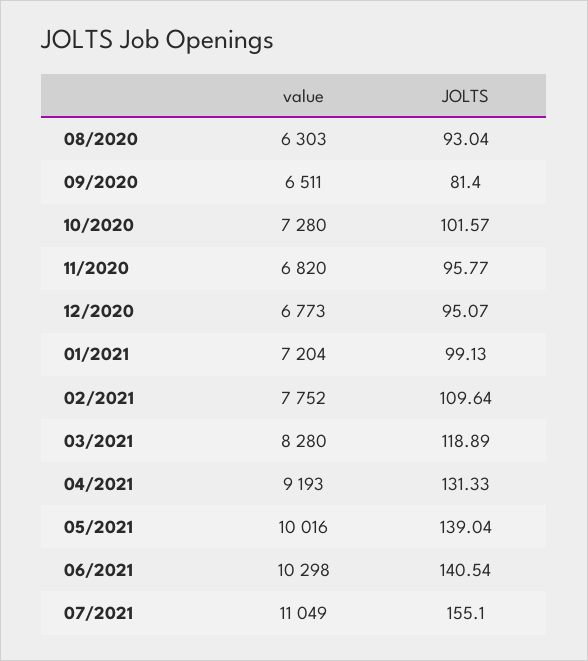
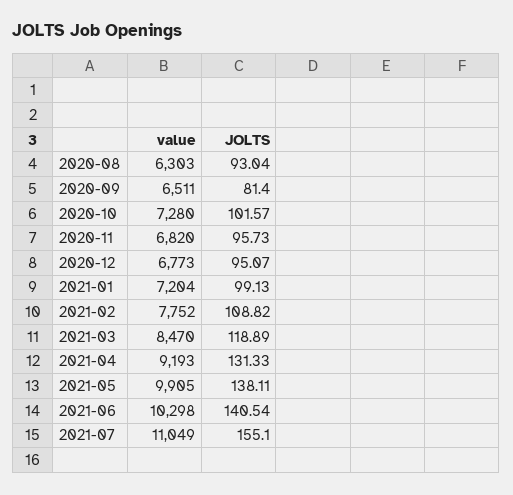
JOLTS, 11/2020: 95.77 -> 95.73
JOLTS, 02/2021: 109.64 -> 108.82
value, 03/2021: 8280 -> 8470
value, 05/2021: 10016 -> 9905
JOLTS, 05/2021: 139.04 -> 138.11

